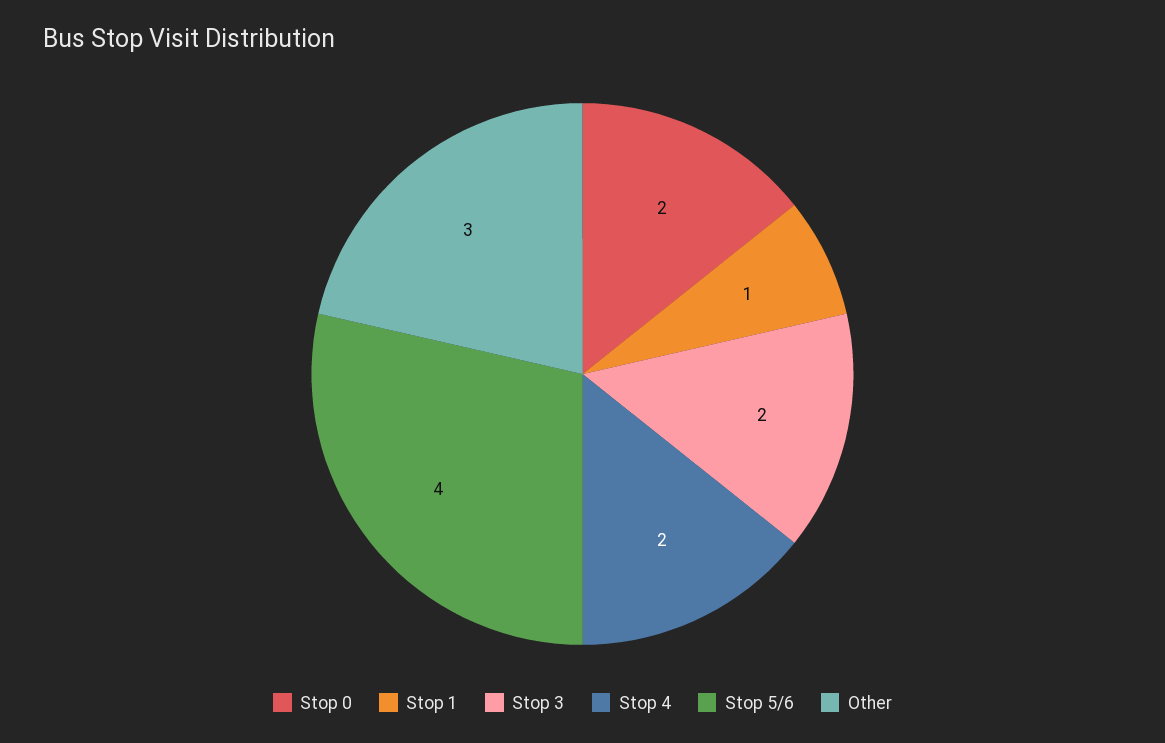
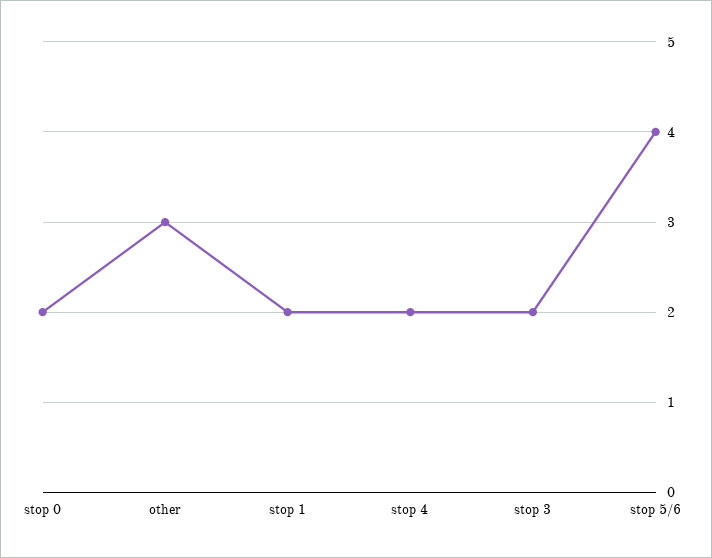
Stop 1: 1 -> 2

